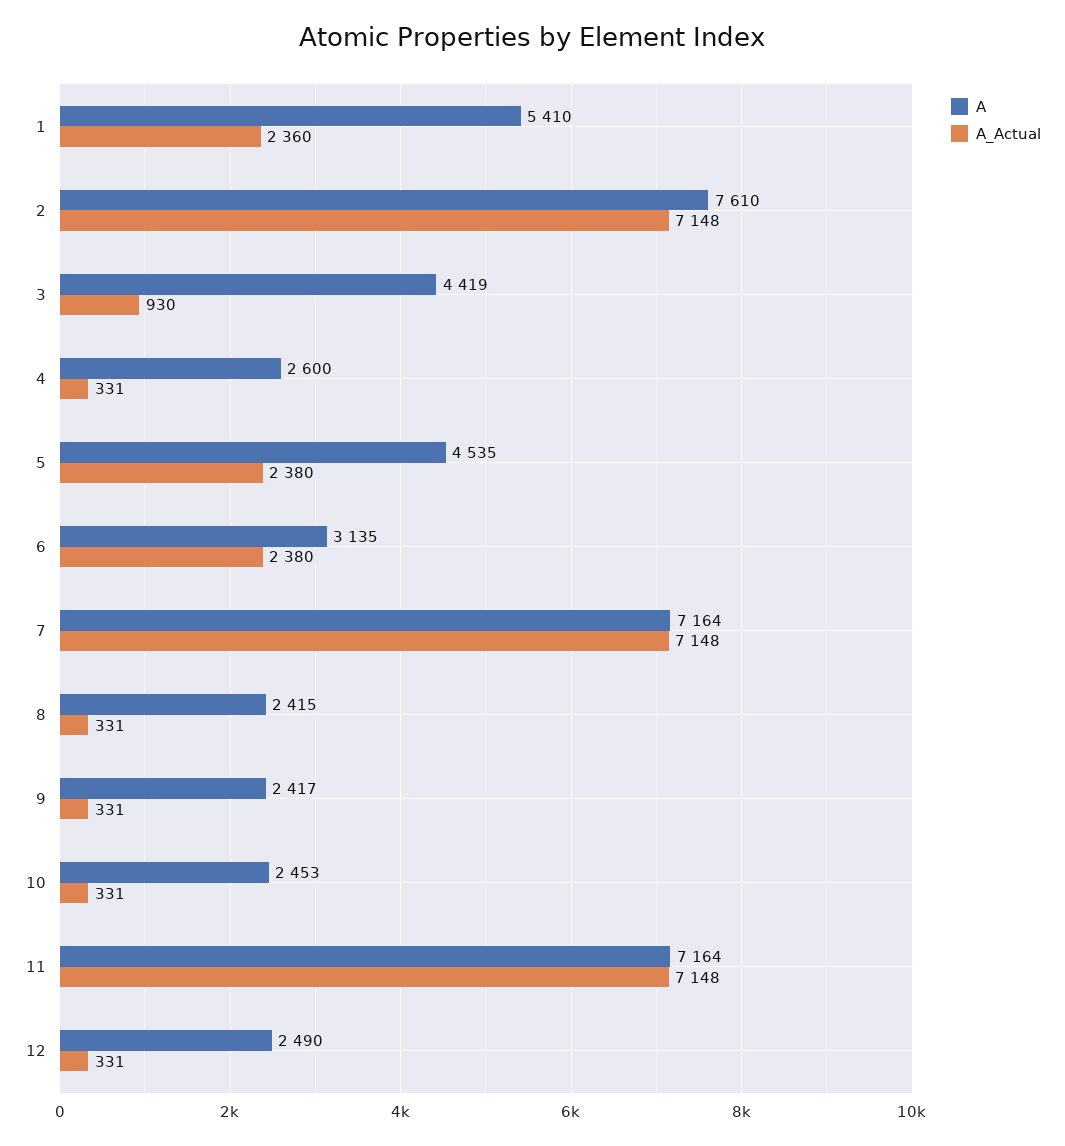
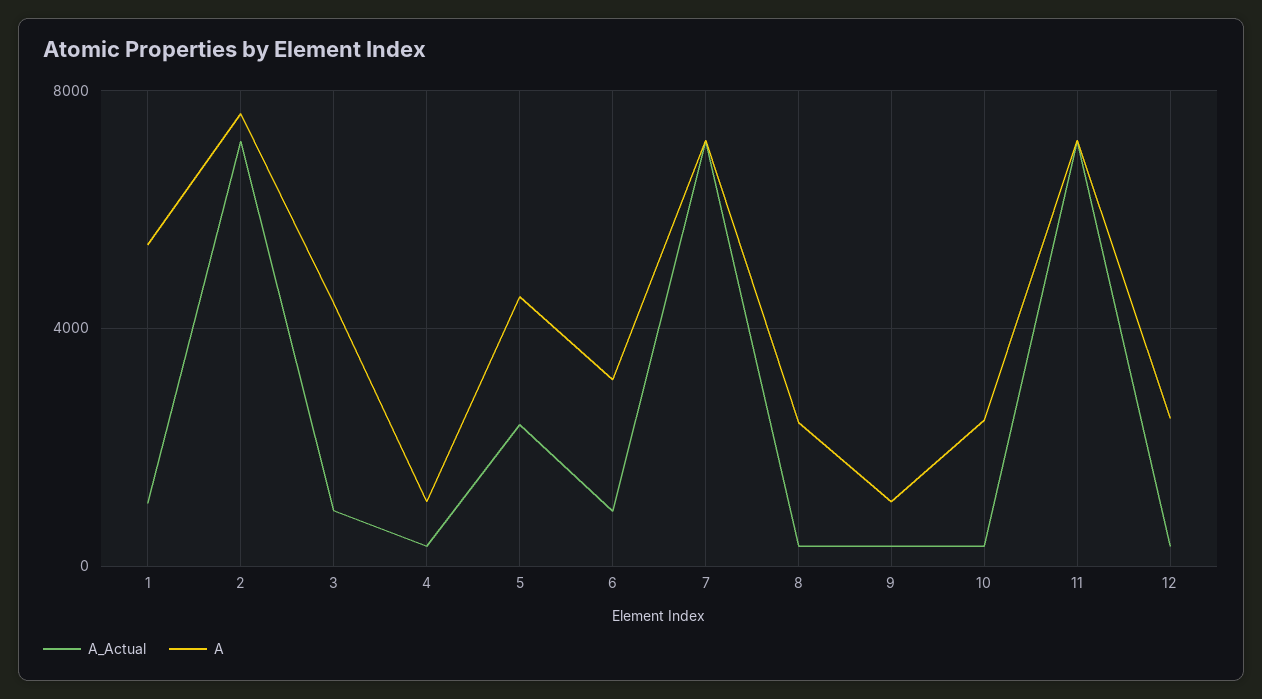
A_Actual, 1: 2360 -> 1000
A, 4: 2600 -> 1000
A_Actual, 6: 2380 -> 1000
A, 9: 2417 -> 1000

